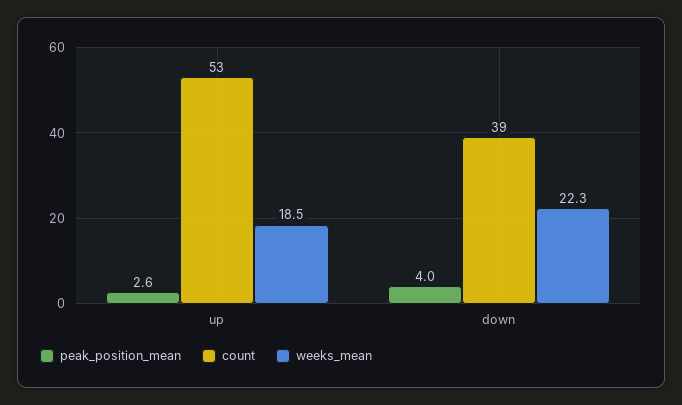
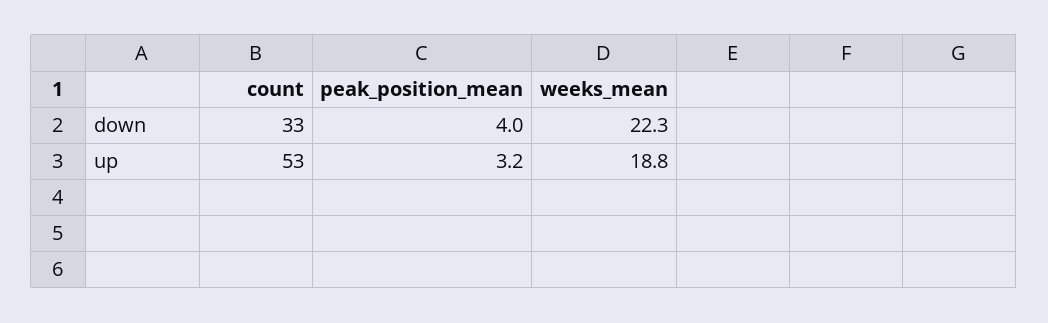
peak_position_mean, up: 2.6 -> 3.2
weeks_mean, up: 18.5 -> 18.8
count, down: 39 -> 33

